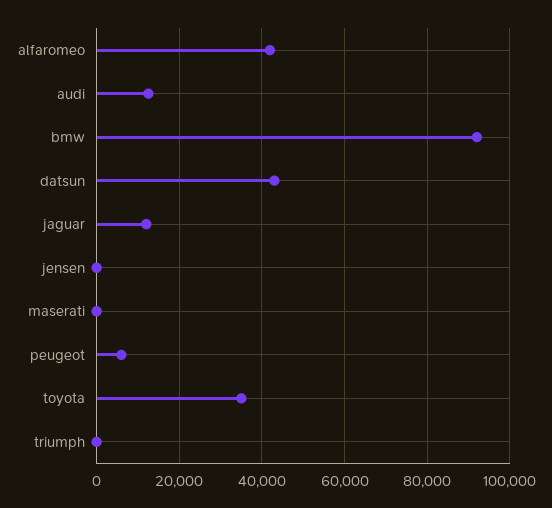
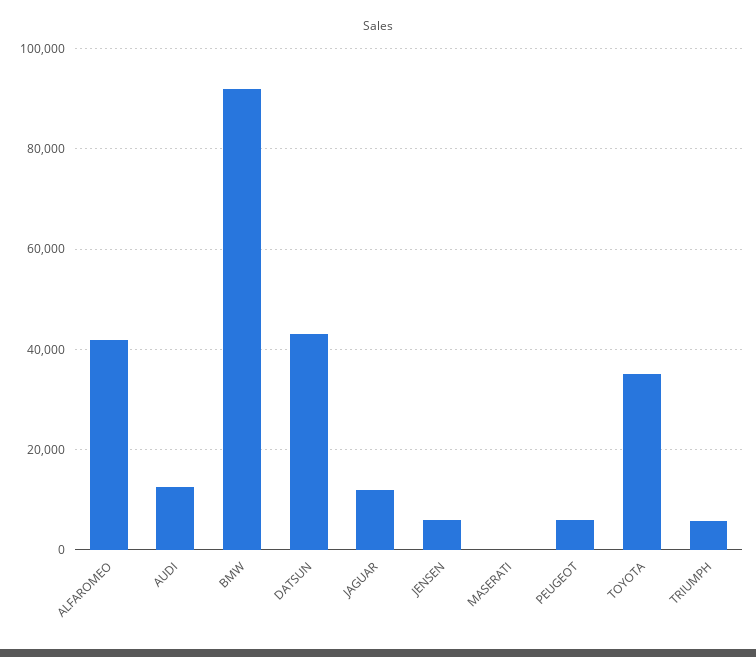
jensen: 0 -> 6000
triumph: 0 -> 6000

